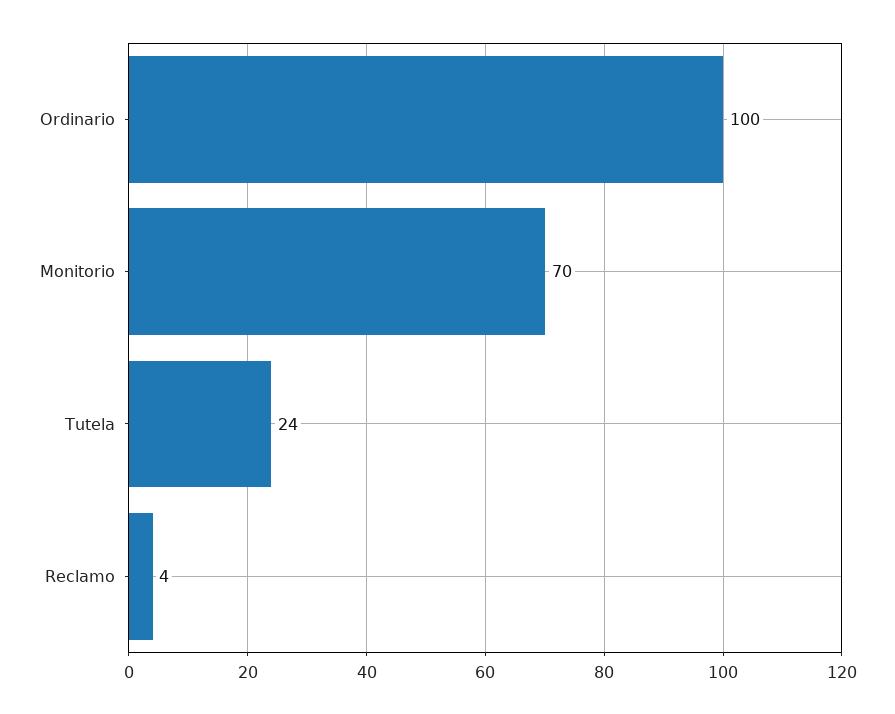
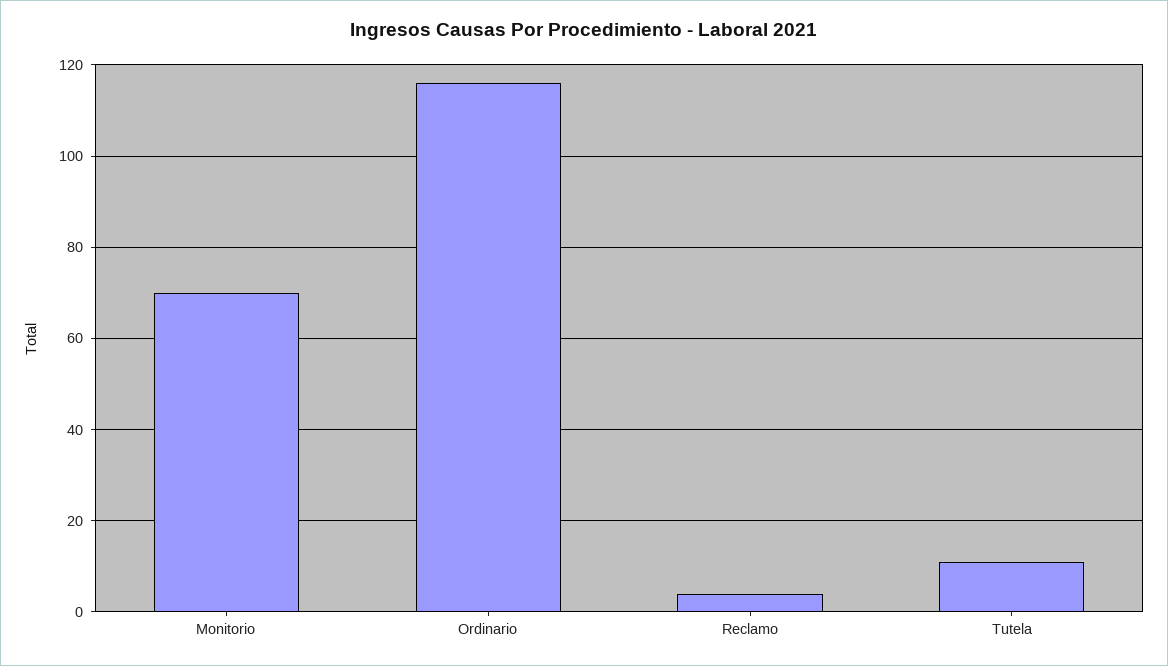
Ordinario: 100 -> 115
Tutela: 24 -> 10

